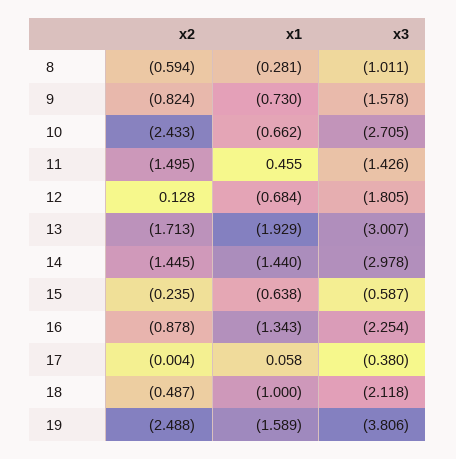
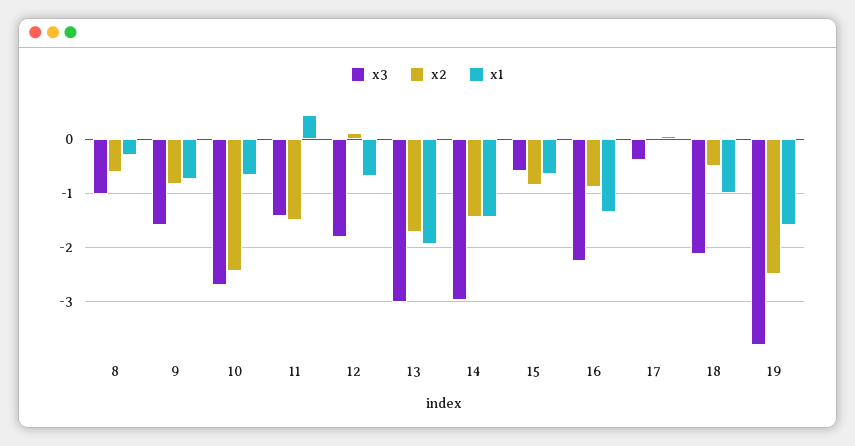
x2, 15: -0.235 -> -0.8

